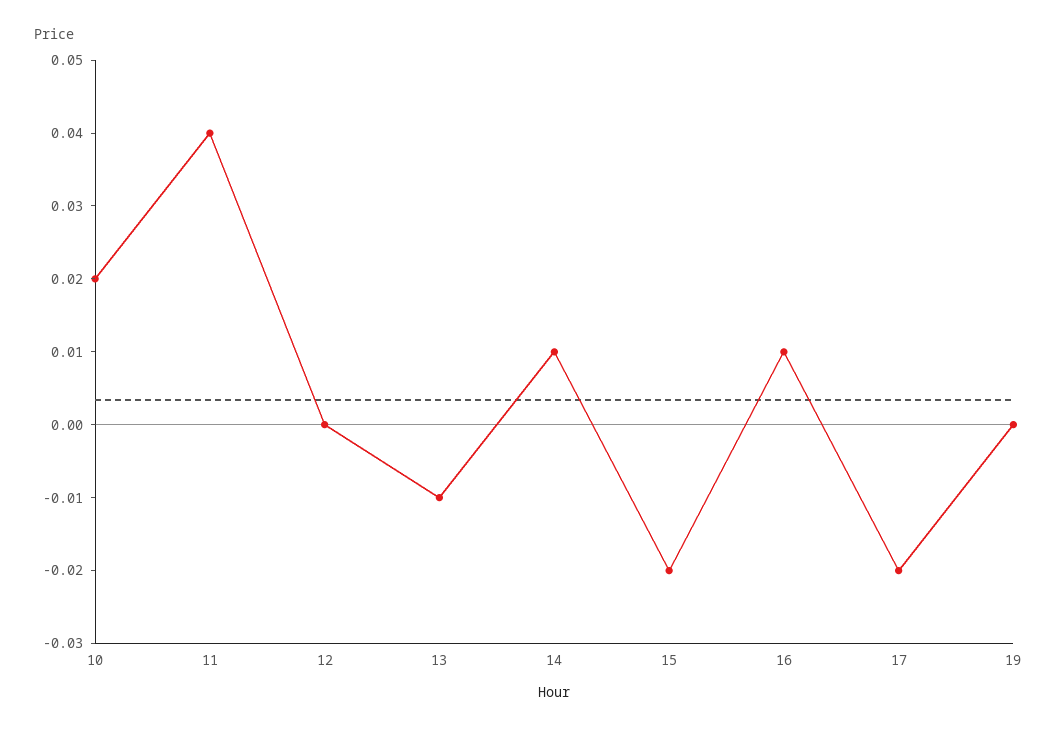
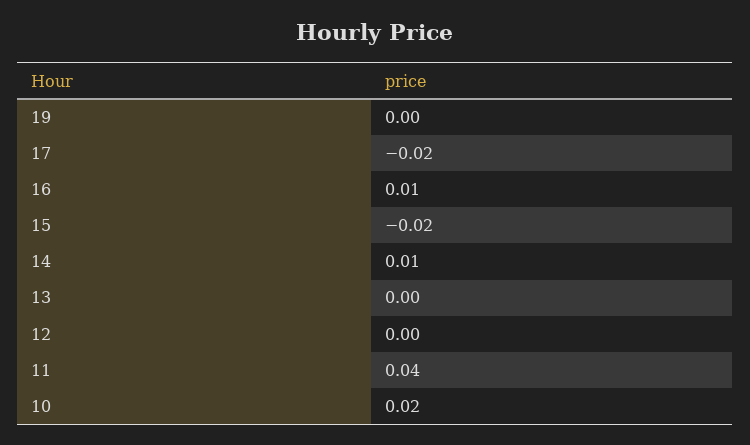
13: -0.01 -> 0

